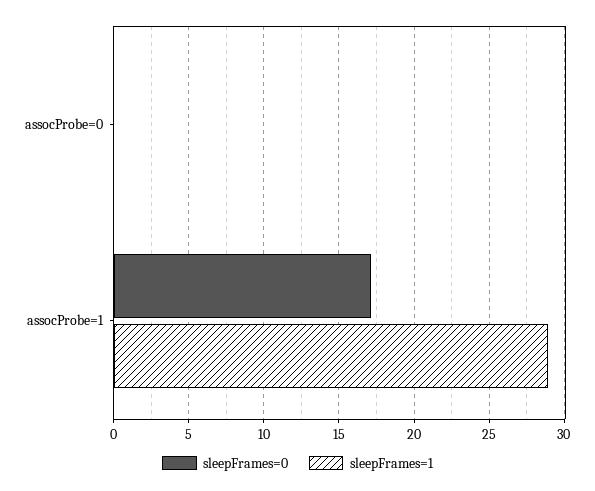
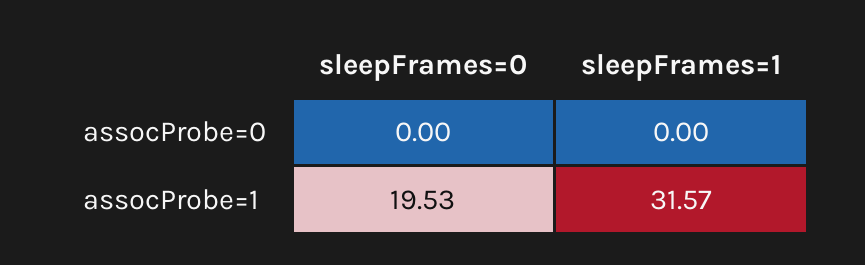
sleepFrames=0, assocProbe=1: 17 -> 19.53
sleepFrames=1, assocProbe=1: 29 -> 31.57

